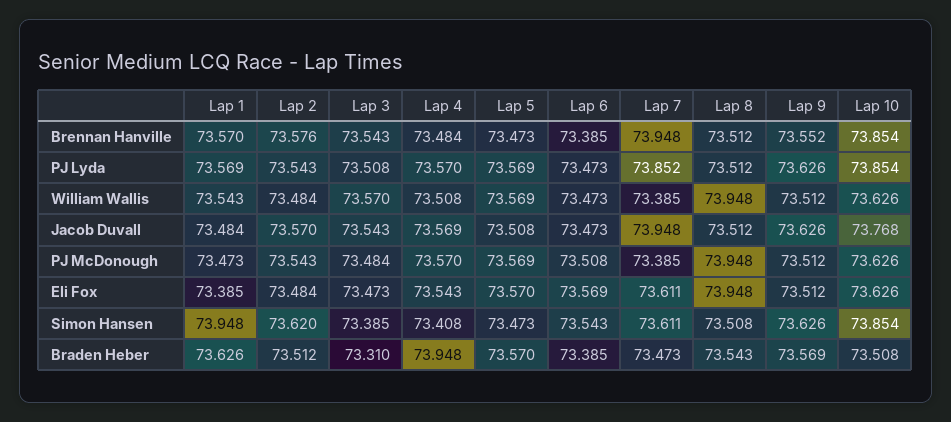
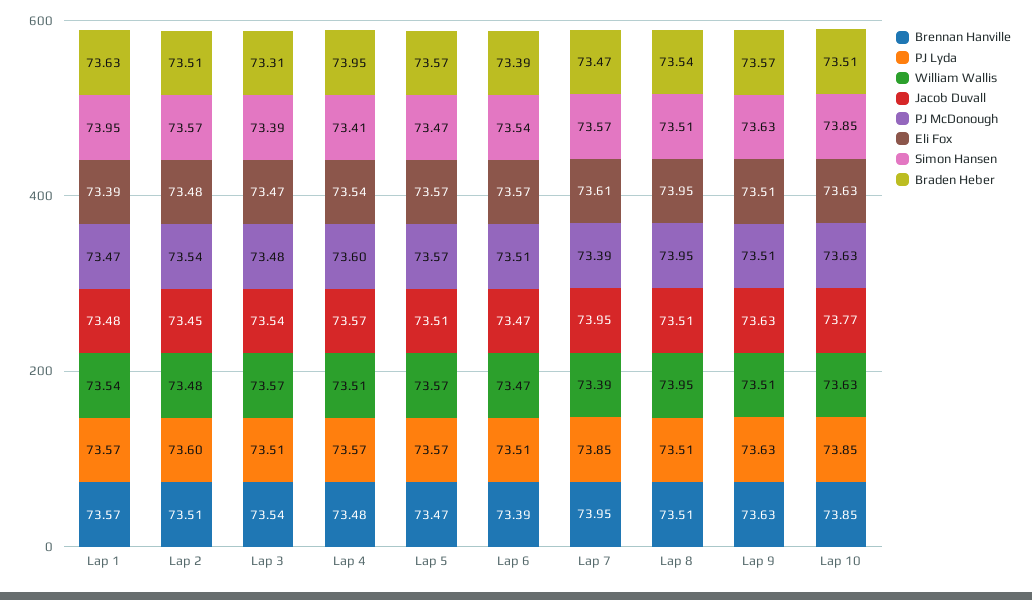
Brennan Hanville, Lap 2: 73.576 -> 73.51
Brennan Hanville, Lap 9: 73.552 -> 73.63
PJ Lyda, Lap 2: 73.543 -> 73.6
PJ Lyda, Lap 6: 73.473 -> 73.51
Jacob Duvall, Lap 2: 73.57 -> 73.45
PJ McDonough, Lap 4: 73.57 -> 73.6
Simon Hansen, Lap 2: 73.62 -> 73.57
Simon Hansen, Lap 7: 73.611 -> 73.57

